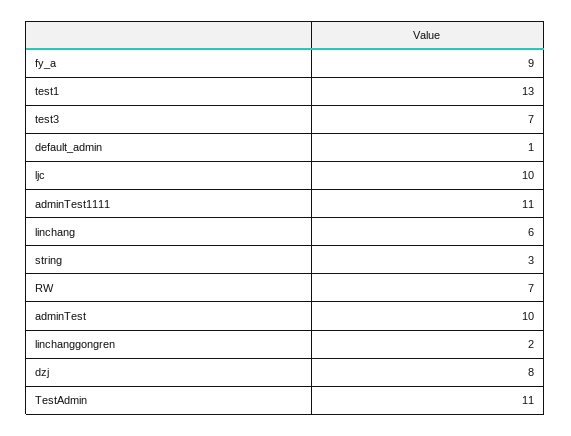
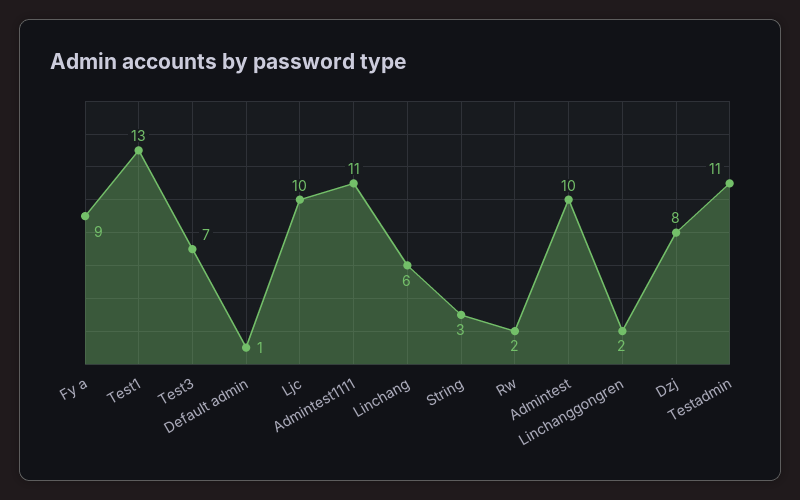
RW: 7 -> 2

